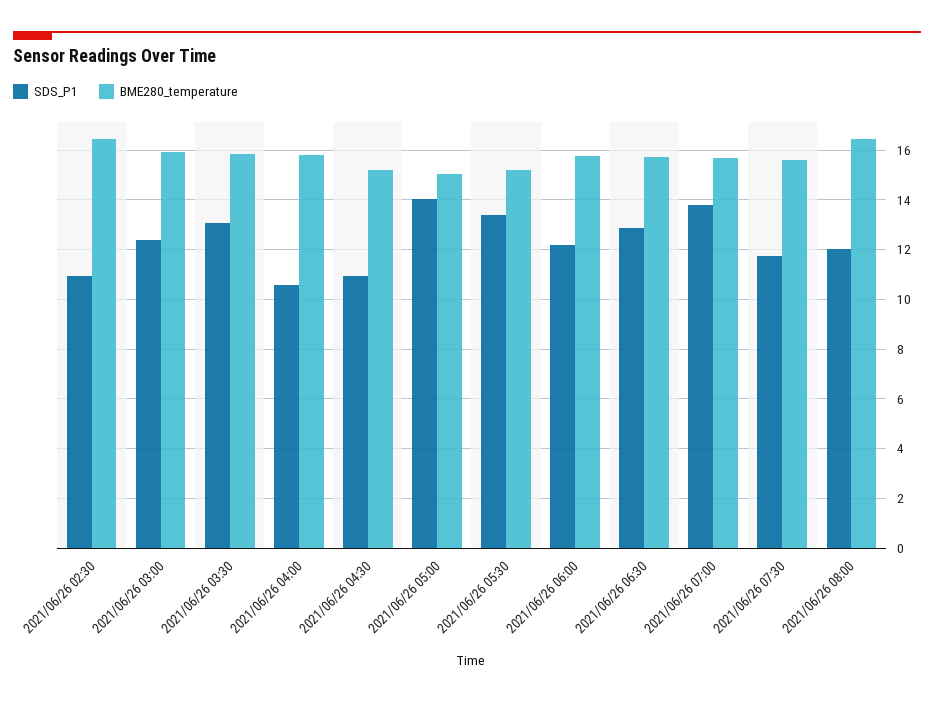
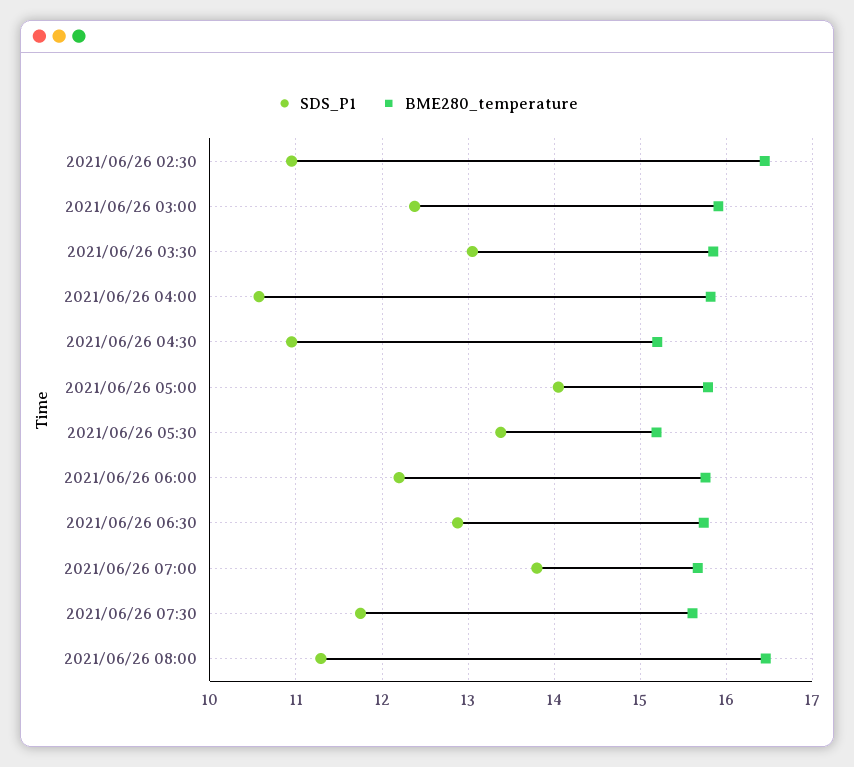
BME280_temperature, 2021/06/26 05:00: 15 -> 15.8
SDS_P1, 2021/06/26 08:00: 12 -> 11.3

